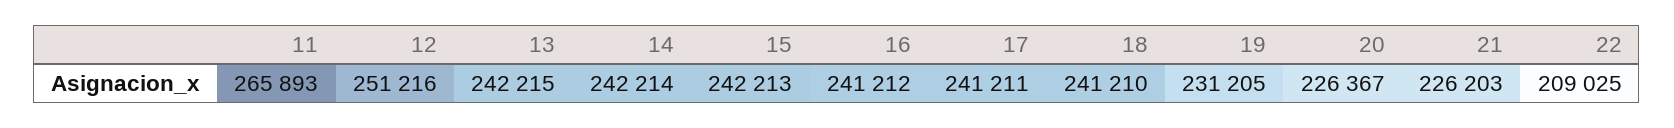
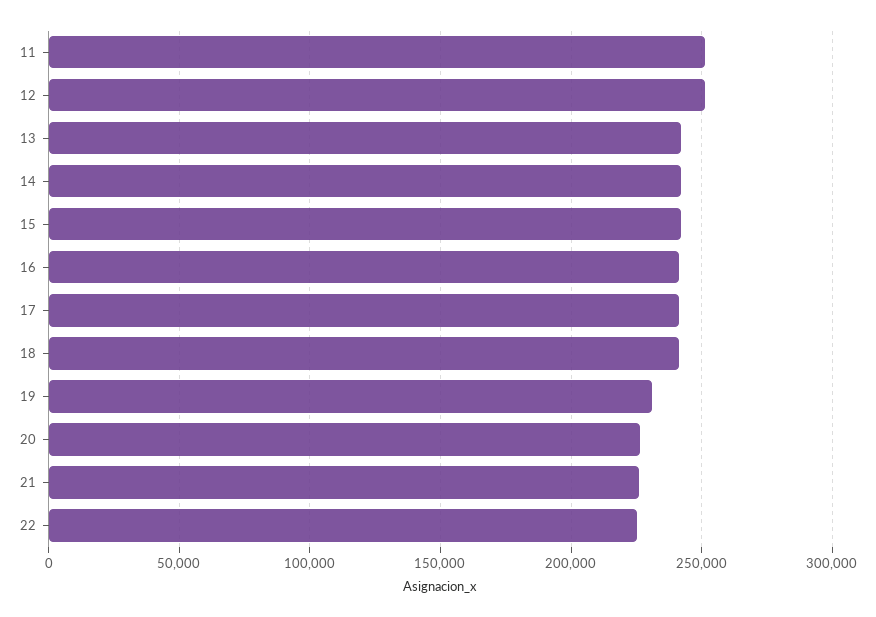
11: 265893 -> 250000
22: 209025 -> 225000

